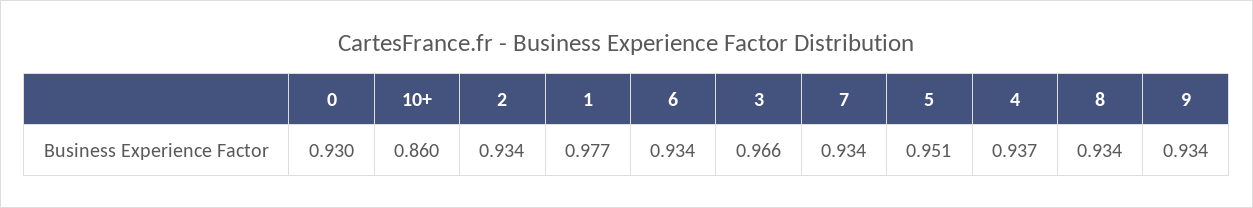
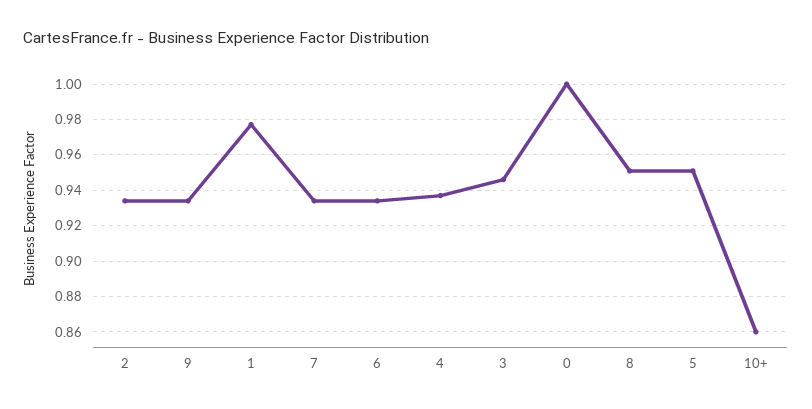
0: 0.93 -> 1
3: 0.966 -> 0.945
8: 0.934 -> 0.95

